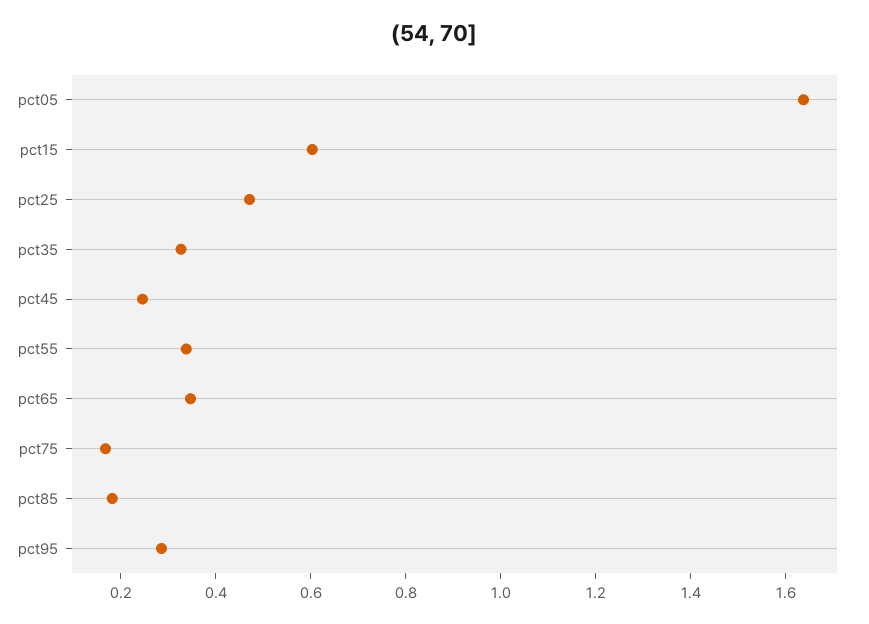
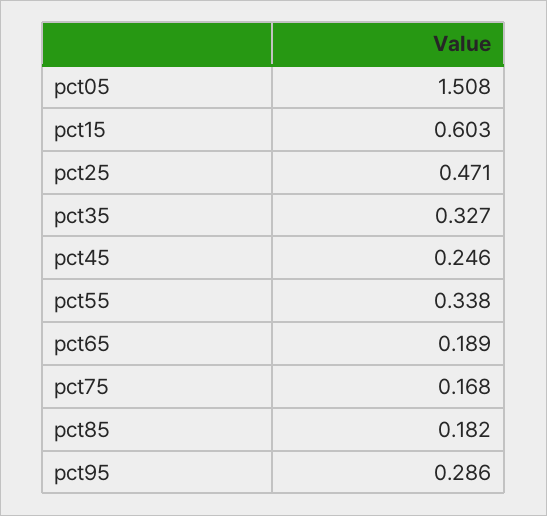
pct05: 1.65 -> 1.508
pct65: 0.35 -> 0.189

